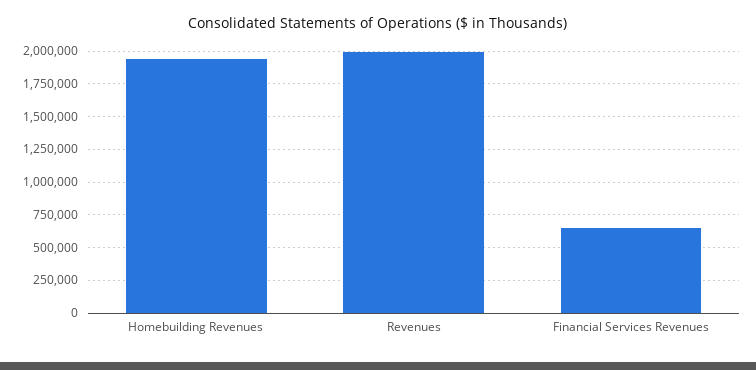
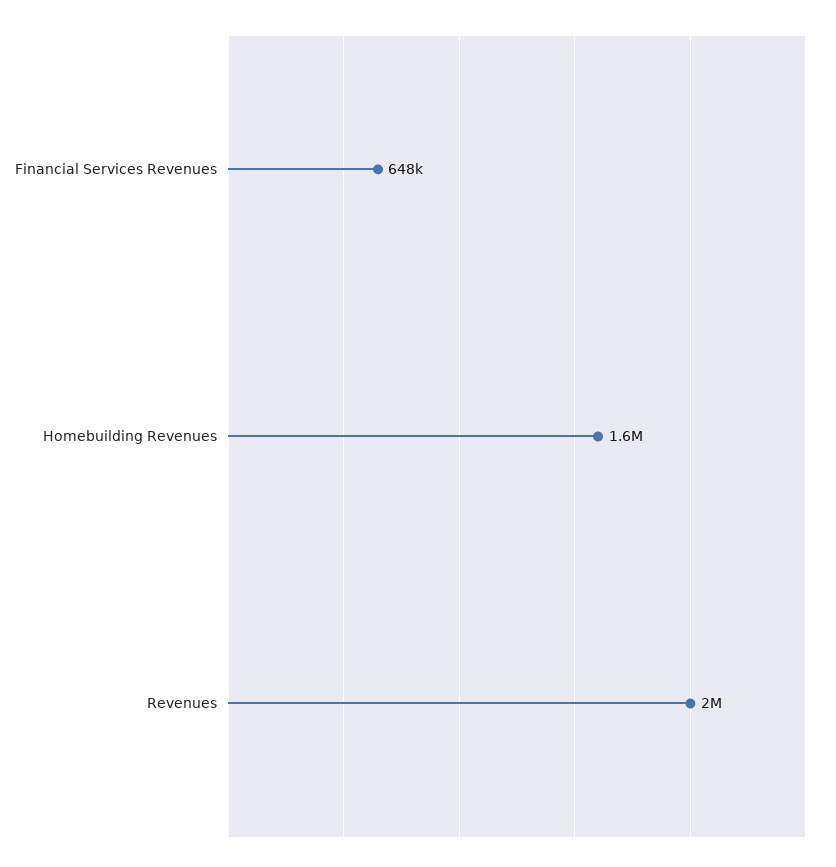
Homebuilding Revenues: 1950000 -> 1600000

